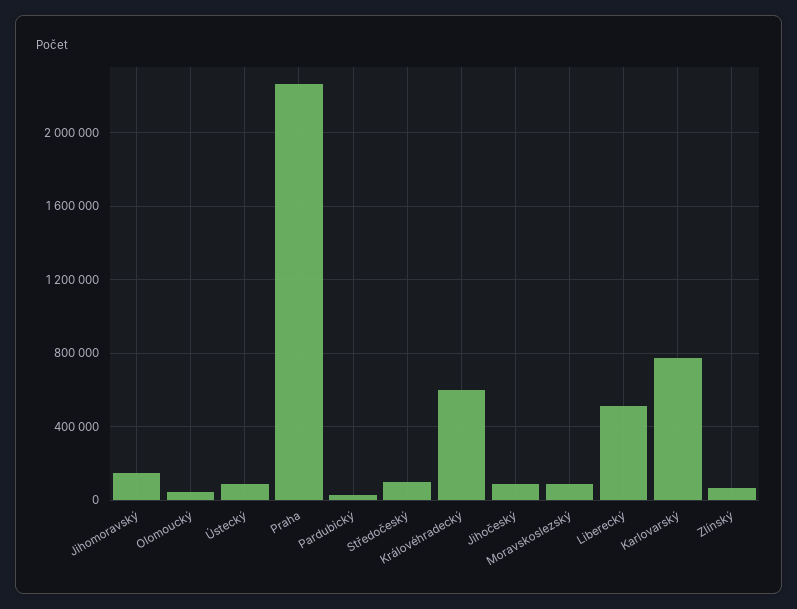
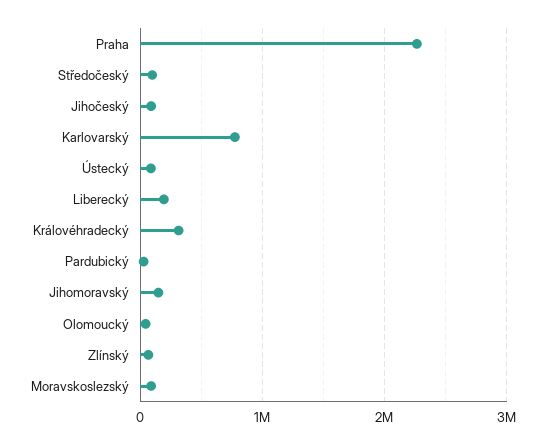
Královéhradecký: 600000 -> 300000
Liberecký: 500000 -> 200000

